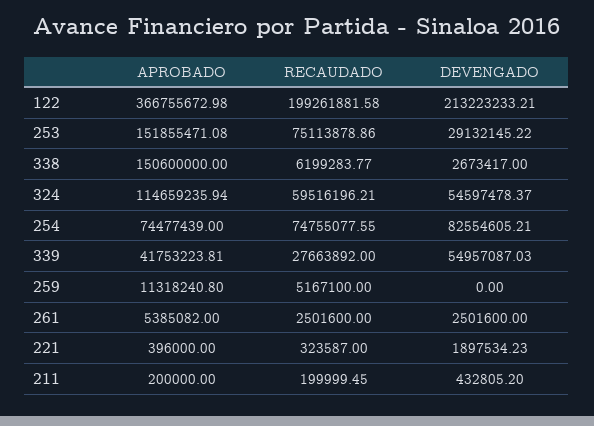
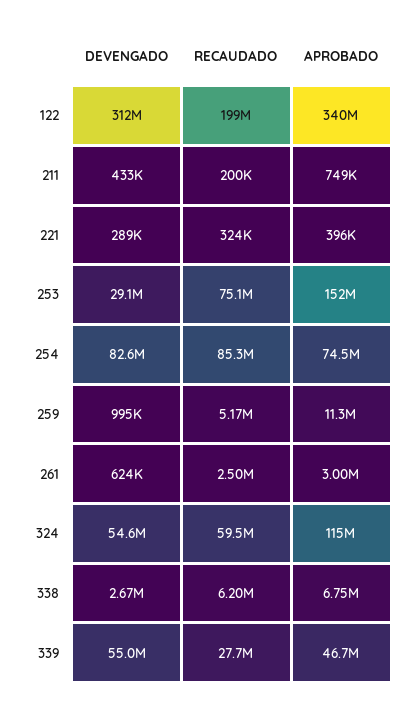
APROBADO, 122: 366755672.98 -> 340000000
DEVENGADO, 122: 213223233.21 -> 312000000
APROBADO, 338: 150600000 -> 6750000
RECAUDADO, 254: 74755077.55 -> 85300000
APROBADO, 339: 41753223.81 -> 46700000
DEVENGADO, 259: 0 -> 995000
APROBADO, 261: 5385082 -> 3000000
DEVENGADO, 261: 2501600 -> 624000
DEVENGADO, 221: 1897534.23 -> 289000
APROBADO, 211: 200000 -> 749000

